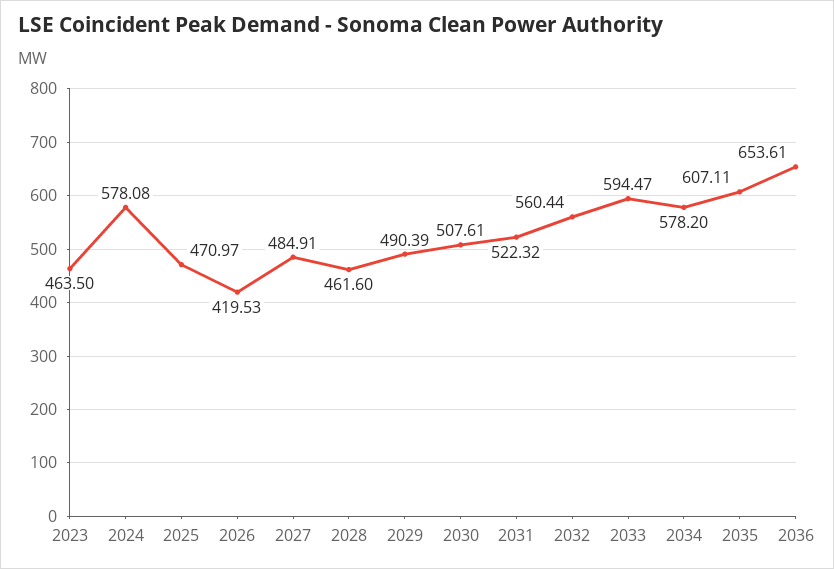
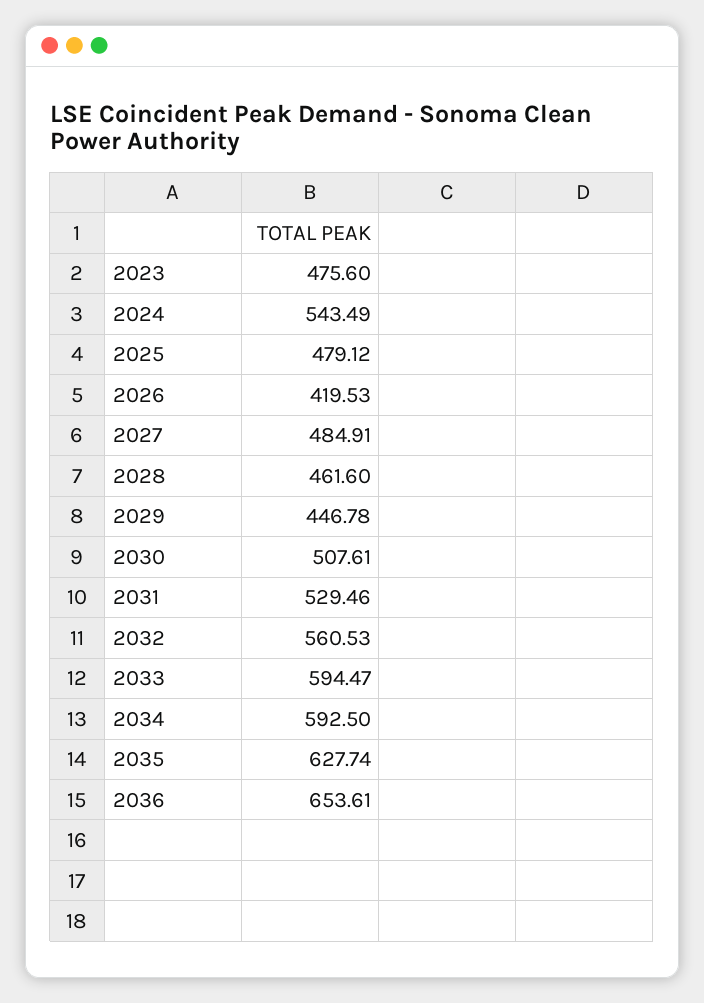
2023: 463.5 -> 475.6
2024: 578.08 -> 543.49
2025: 470.97 -> 479.12
2029: 490.39 -> 446.78
2031: 522.32 -> 529.46
2032: 560.44 -> 560.53
2034: 578.2 -> 592.5
2035: 607.11 -> 627.74

